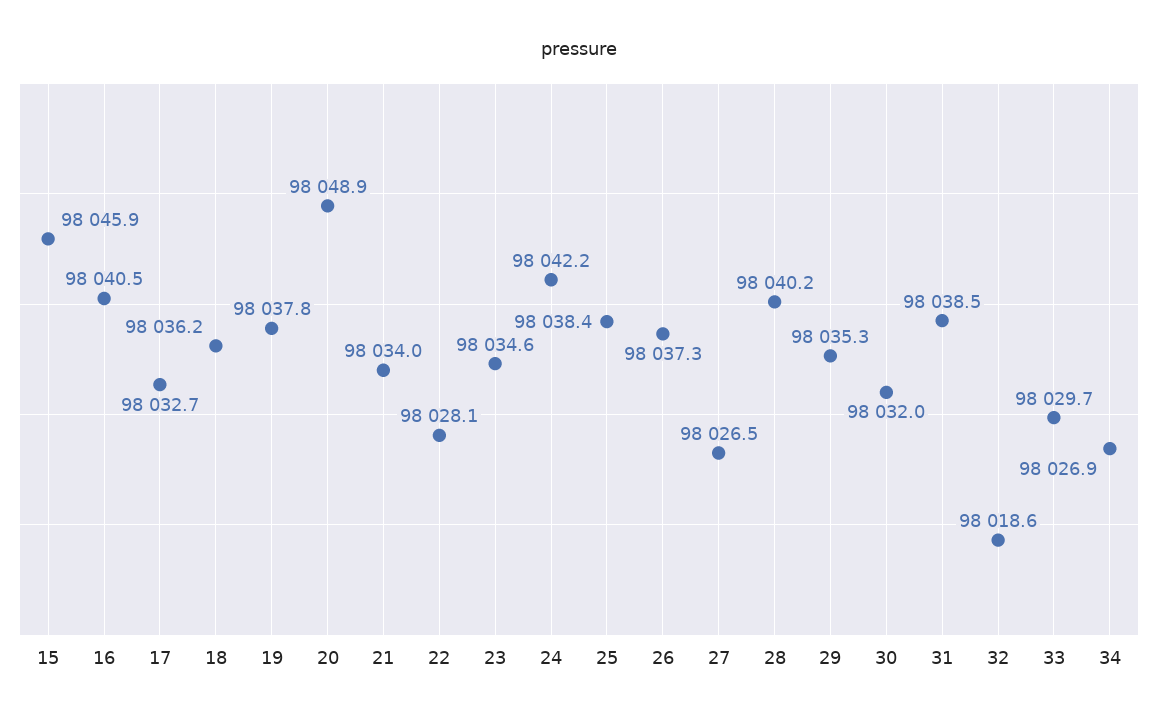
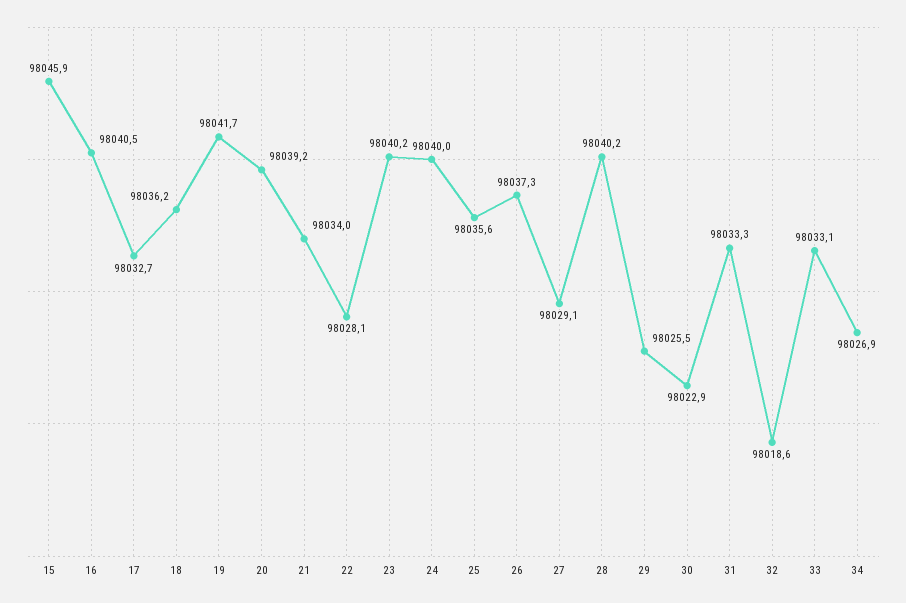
19: 98037.8 -> 98041.7
20: 98048.9 -> 98039.2
23: 98034.6 -> 98040.2
24: 98042.2 -> 98040
25: 98038.4 -> 98035.6
27: 98026.5 -> 98029.1
29: 98035.3 -> 98025.5
30: 98032 -> 98022.9
31: 98038.5 -> 98033.3
33: 98029.7 -> 98033.1

